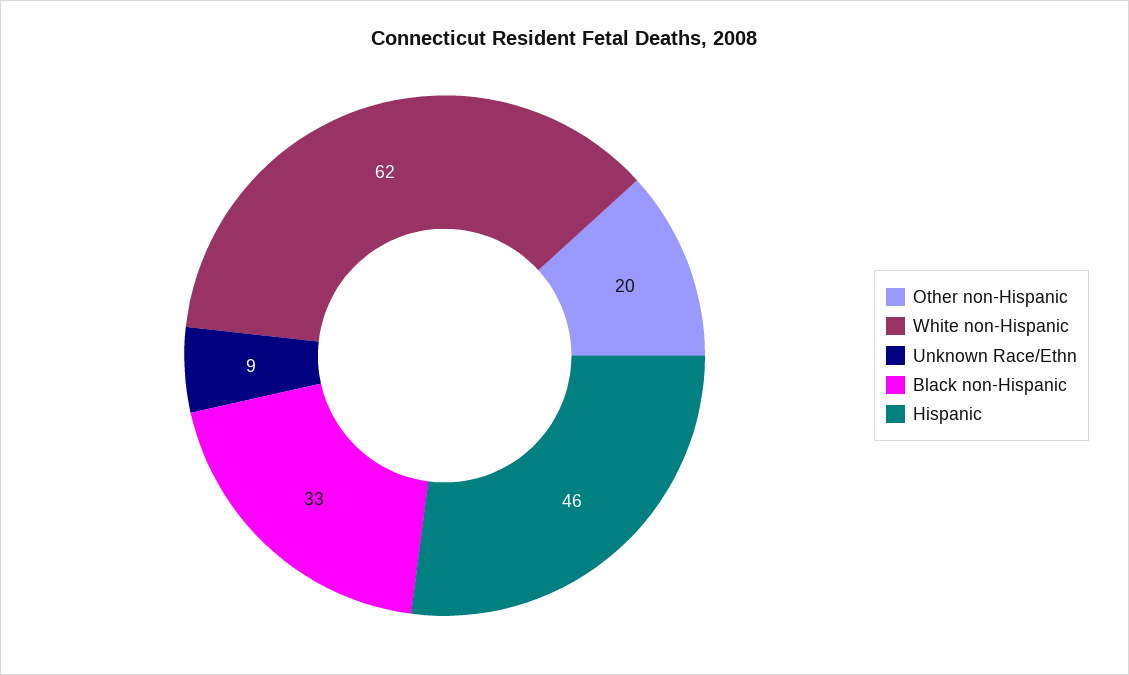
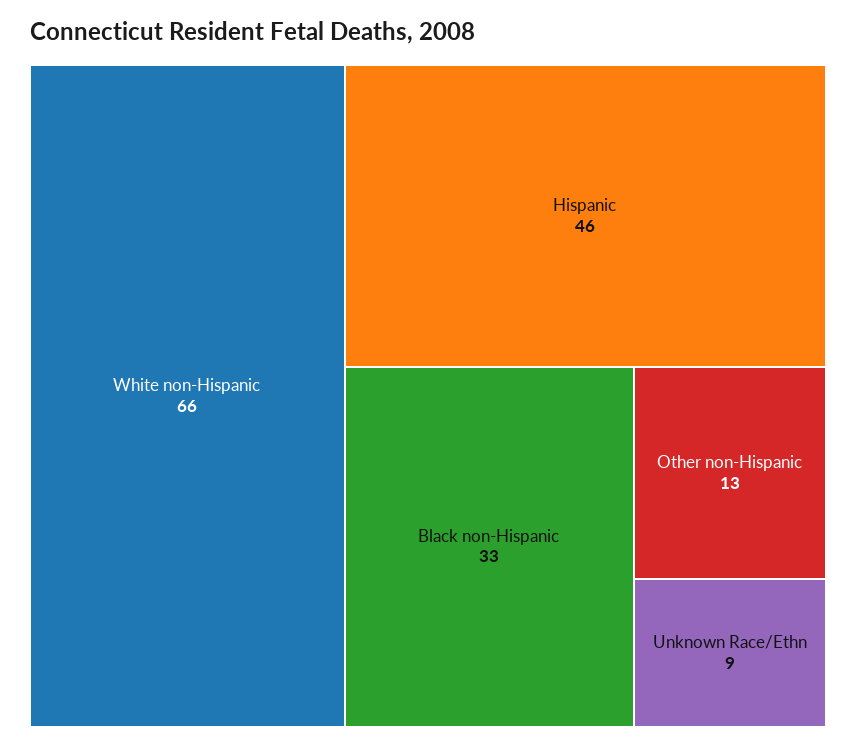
Other non-Hispanic: 20 -> 13
White non-Hispanic: 62 -> 66

